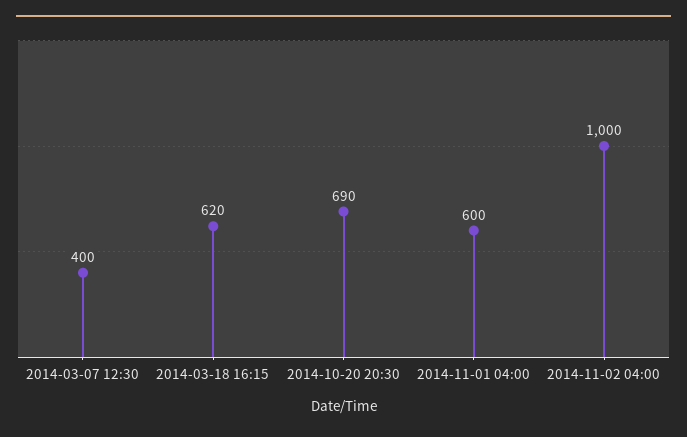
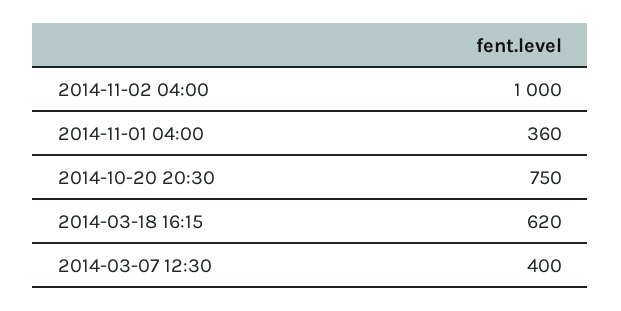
2014-10-20 20:30: 690 -> 750
2014-11-01 04:00: 600 -> 360

